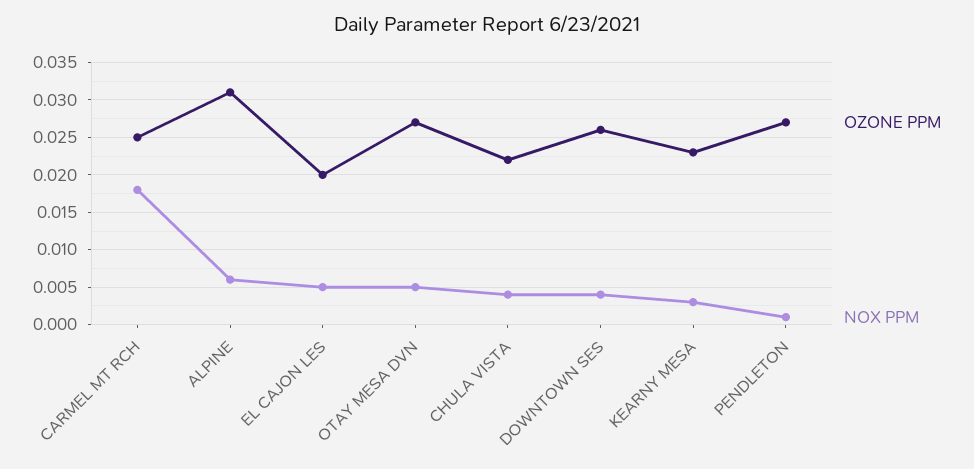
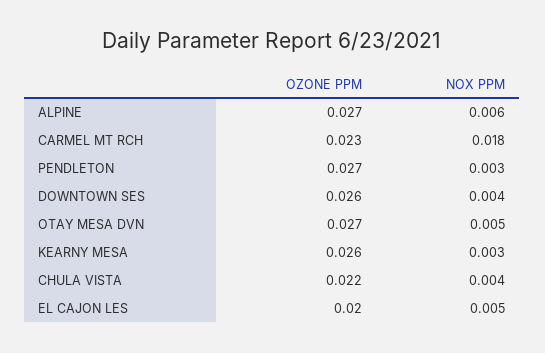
OZONE PPM, CARMEL MT RCH: 0.025 -> 0.023
OZONE PPM, ALPINE: 0.031 -> 0.027
OZONE PPM, KEARNY MESA: 0.023 -> 0.026
NOX PPM, PENDLETON: 0.001 -> 0.003

